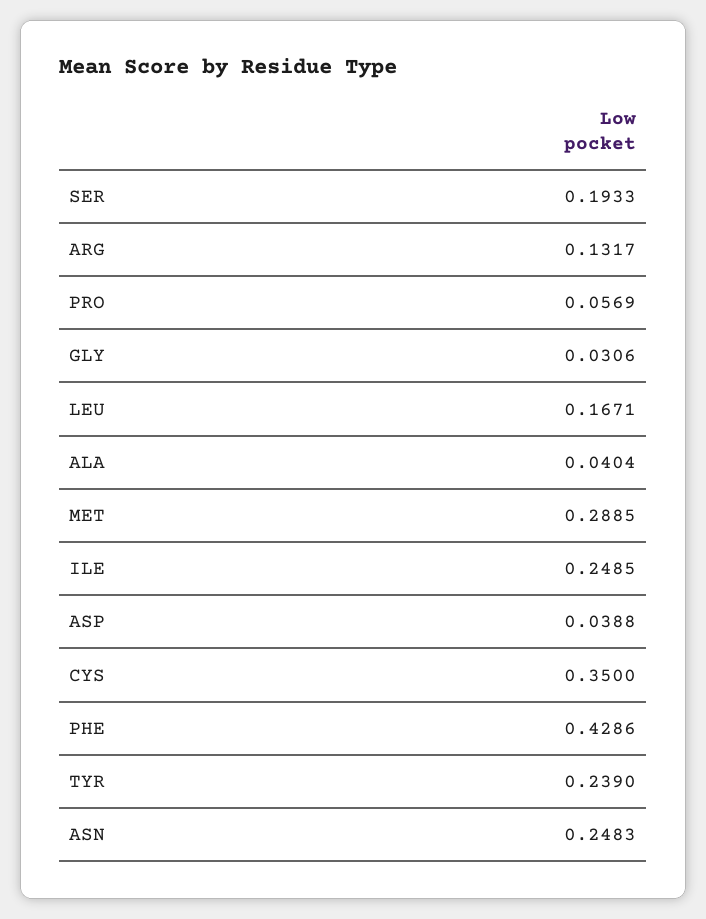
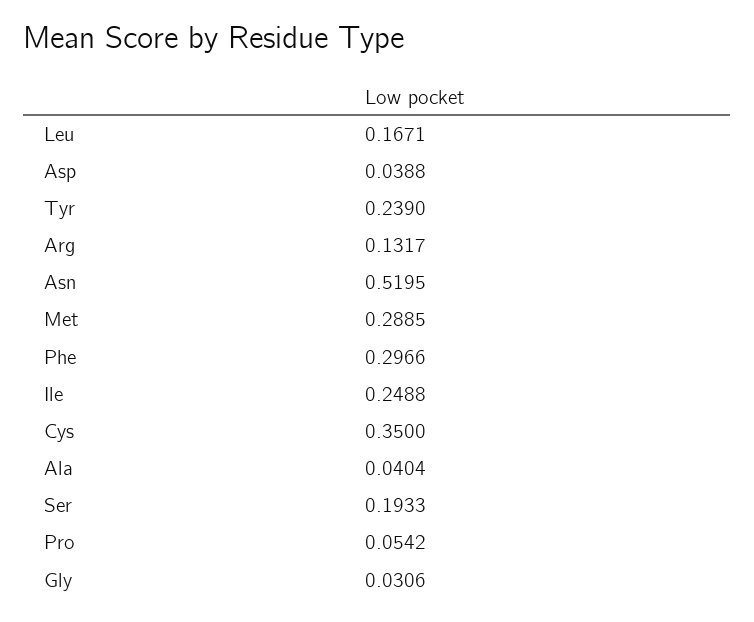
PRO: 0.0569 -> 0.0542
ILE: 0.2485 -> 0.2488
PHE: 0.4286 -> 0.2966
ASN: 0.2483 -> 0.5195

